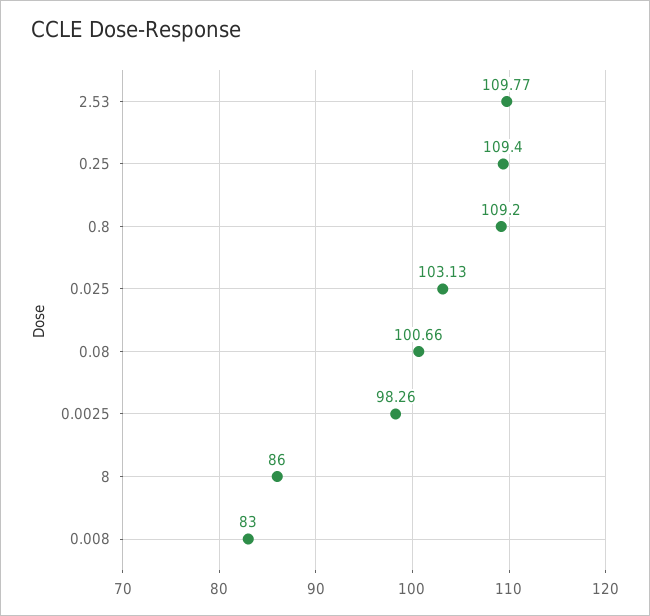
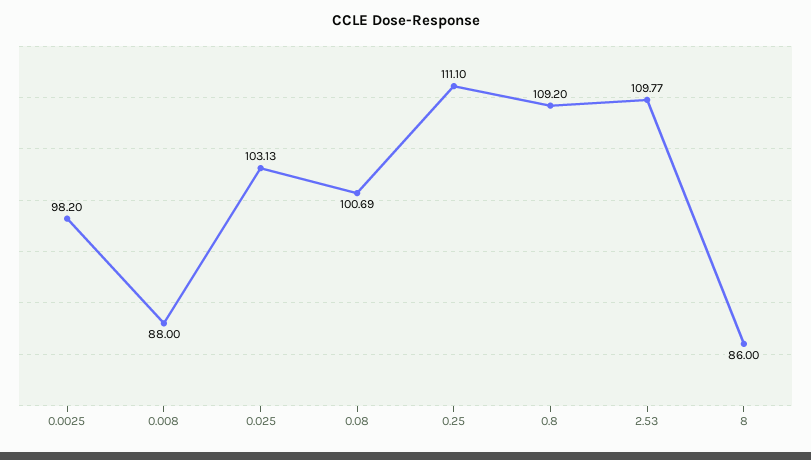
0.25: 109.4 -> 111.1
0.08: 100.66 -> 100.69
0.0025: 98.26 -> 98.2
0.008: 83 -> 88

